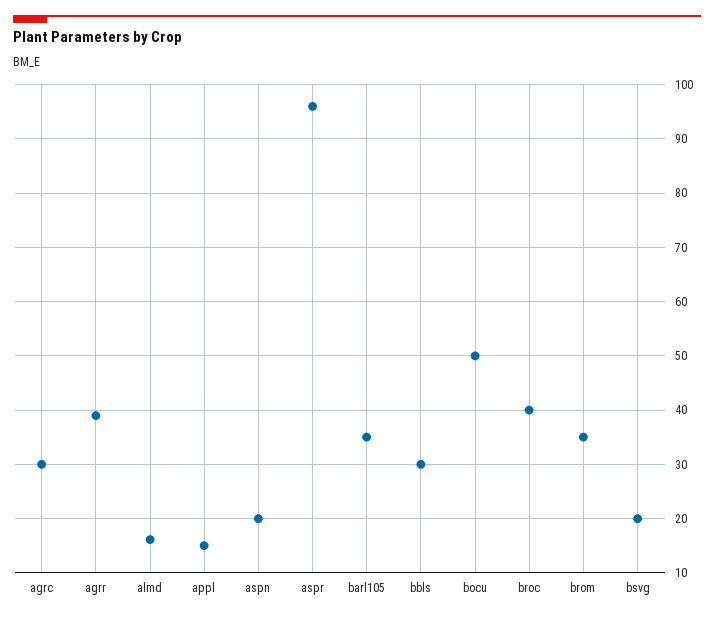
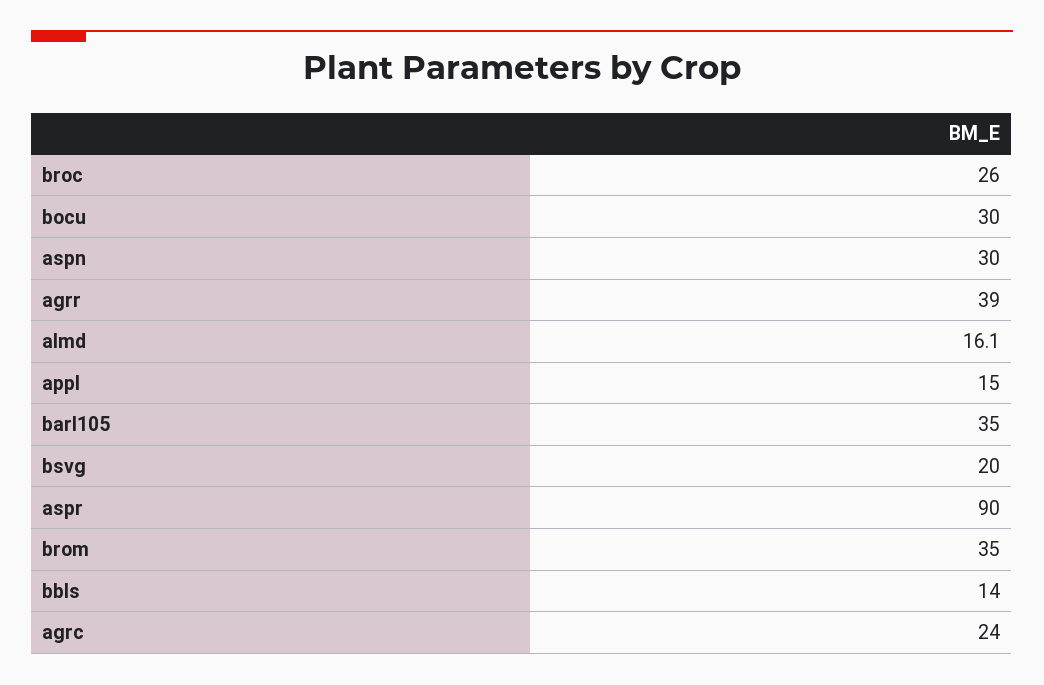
agrc: 30 -> 24
aspn: 20 -> 30
aspr: 96 -> 90
bbls: 30 -> 14
bocu: 50 -> 30
broc: 40 -> 26

